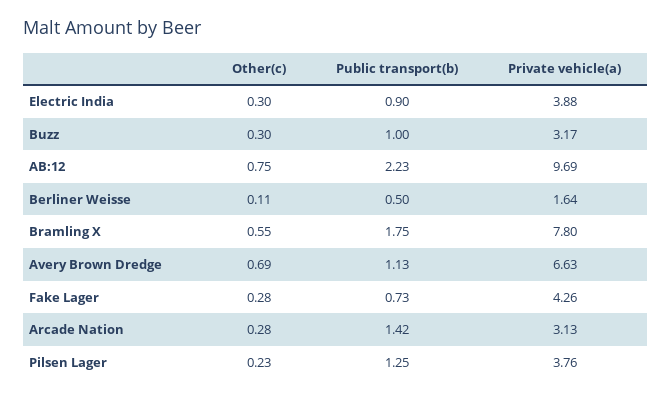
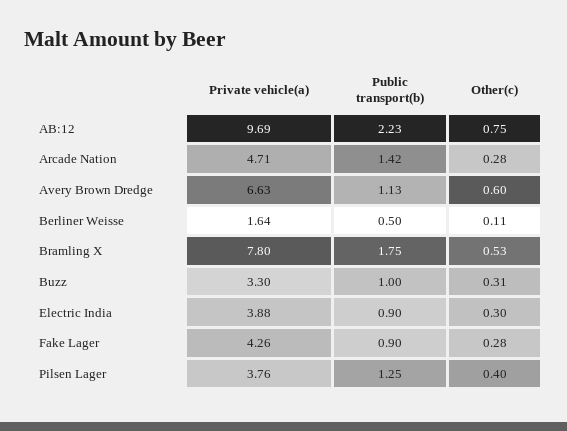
Other(c), Buzz: 0.3 -> 0.31
Private vehicle(a), Buzz: 3.17 -> 3.3
Other(c), Bramling X: 0.55 -> 0.53
Other(c), Avery Brown Dredge: 0.69 -> 0.6
Public transport(b), Fake Lager: 0.73 -> 0.9
Private vehicle(a), Arcade Nation: 3.13 -> 4.71
Other(c), Pilsen Lager: 0.23 -> 0.4

